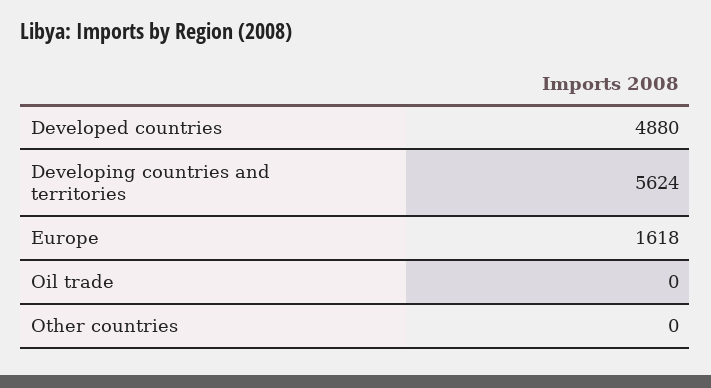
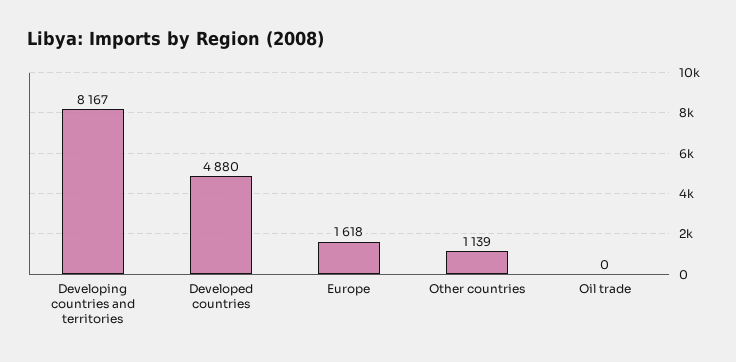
Developing countries and territories: 5624 -> 8167
Other countries: 0 -> 1139

